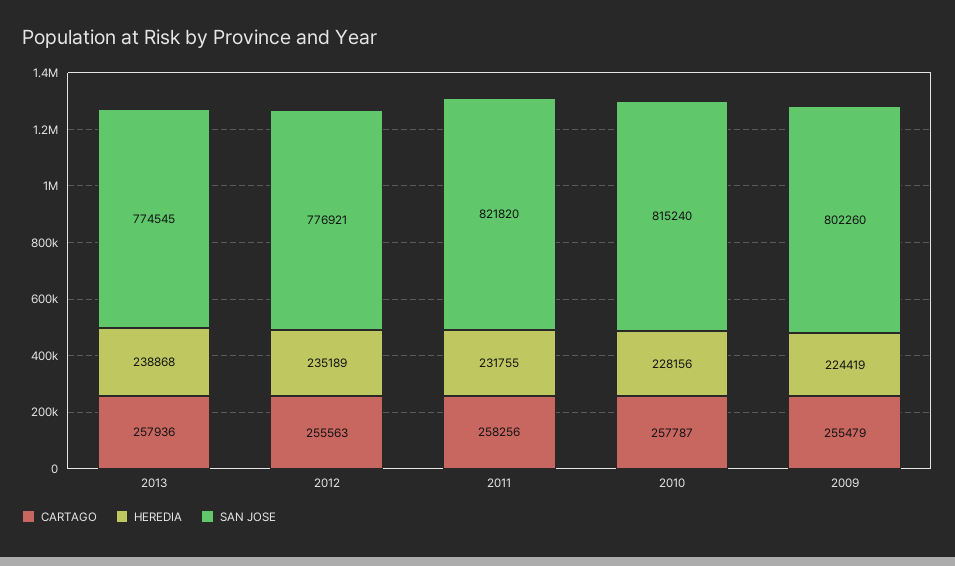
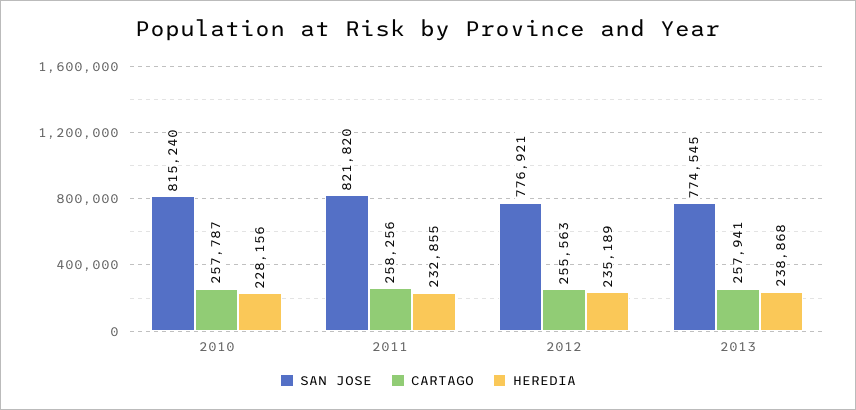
CARTAGO, 2013: 257936 -> 257941
HEREDIA, 2011: 231755 -> 232855
CARTAGO, 2009: 255479 -> none
HEREDIA, 2009: 224419 -> none
SAN JOSE, 2009: 802260 -> none

